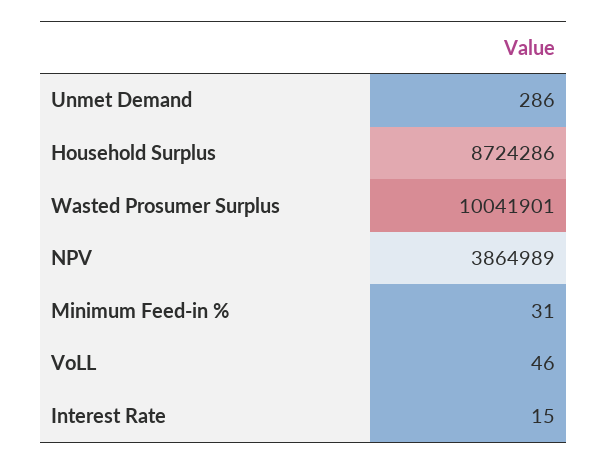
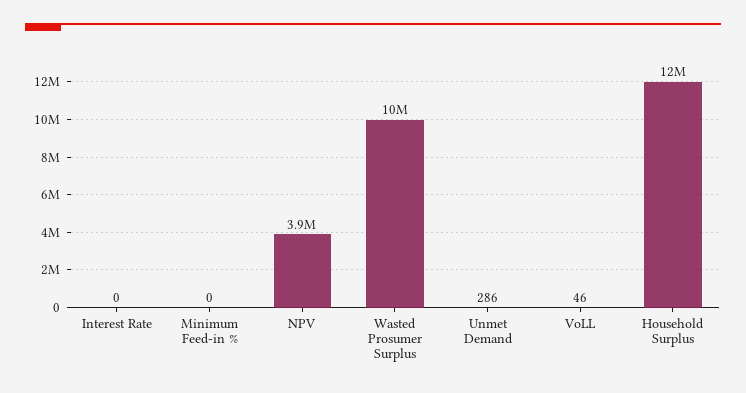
Household Surplus: 8724286 -> 12000000
Minimum Feed-in %: 31 -> 0
Interest Rate: 15 -> 0

